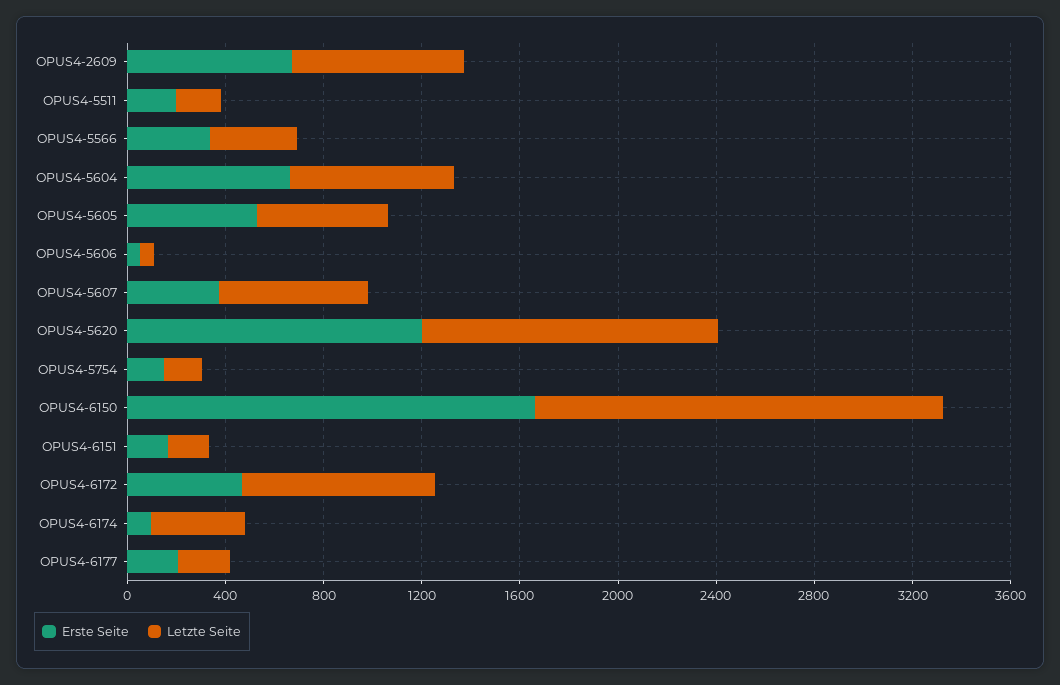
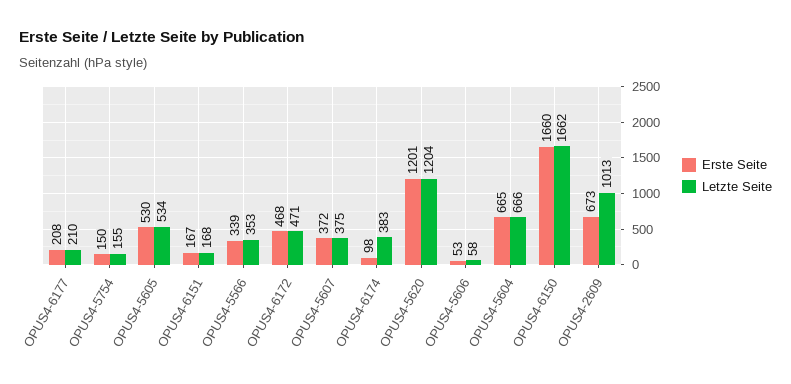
Letzte Seite, OPUS4-2609: 700 -> 1013
Erste Seite, OPUS4-5511: 200 -> none
Letzte Seite, OPUS4-5511: 200 -> none
Letzte Seite, OPUS4-5607: 600 -> 375
Letzte Seite, OPUS4-6172: 800 -> 471

